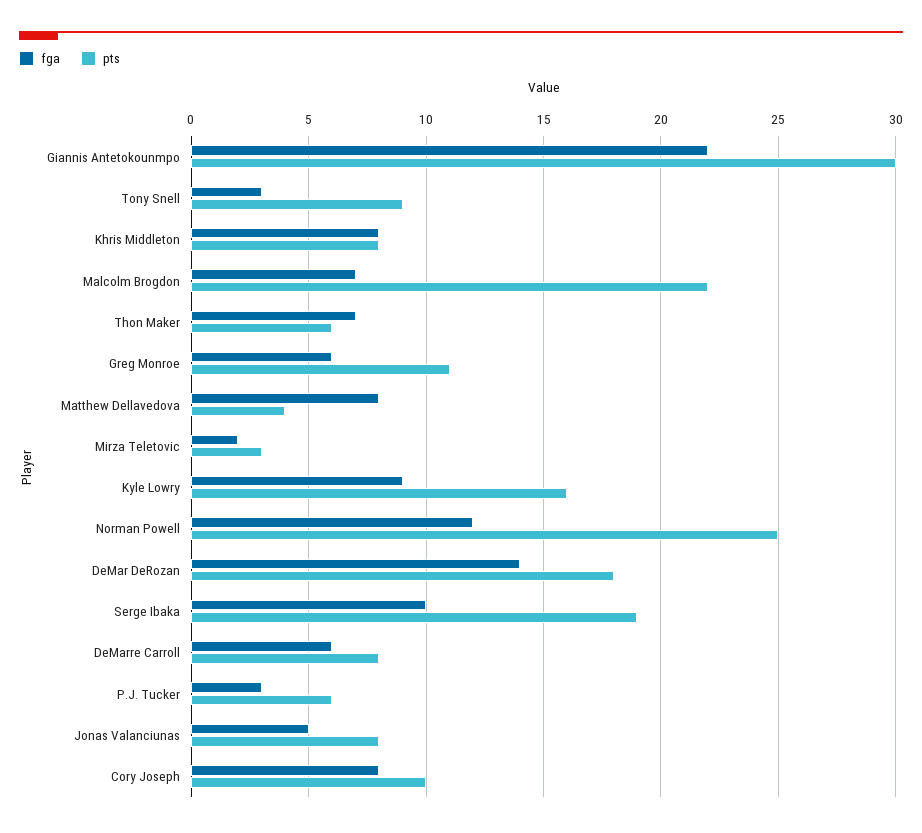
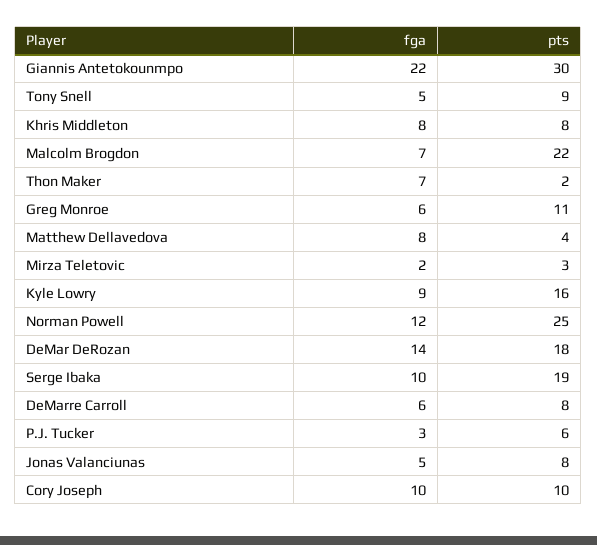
fga, Tony Snell: 3 -> 5
pts, Thon Maker: 6 -> 2
fga, Cory Joseph: 8 -> 10

